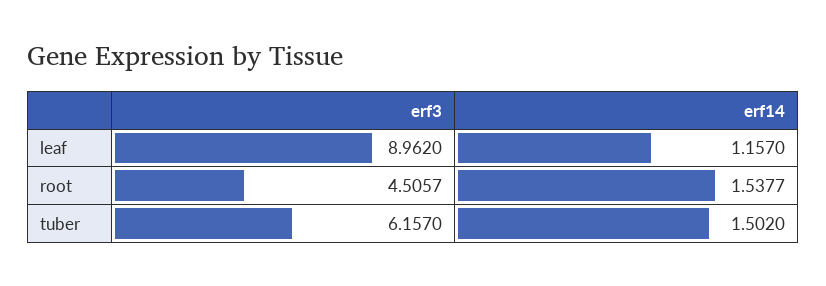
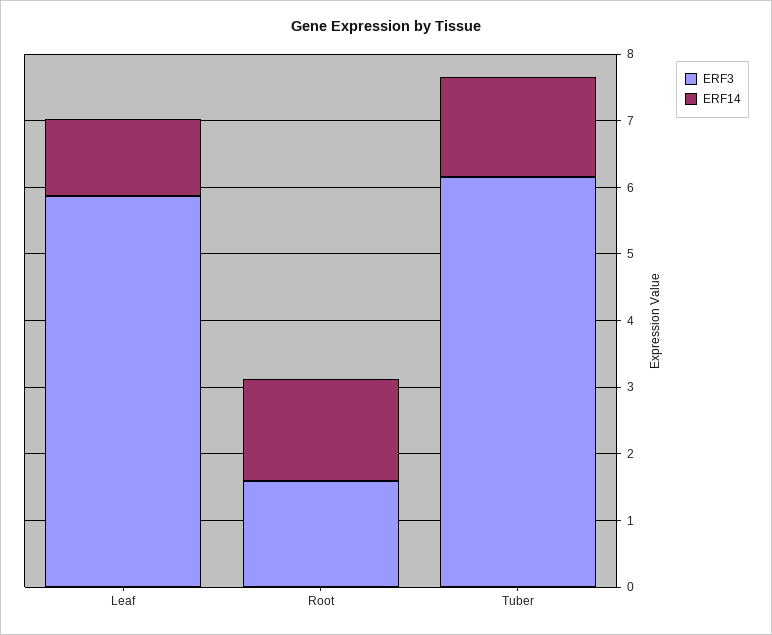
erf3, leaf: 8.962 -> 5.8
erf3, root: 4.5057 -> 1.6

